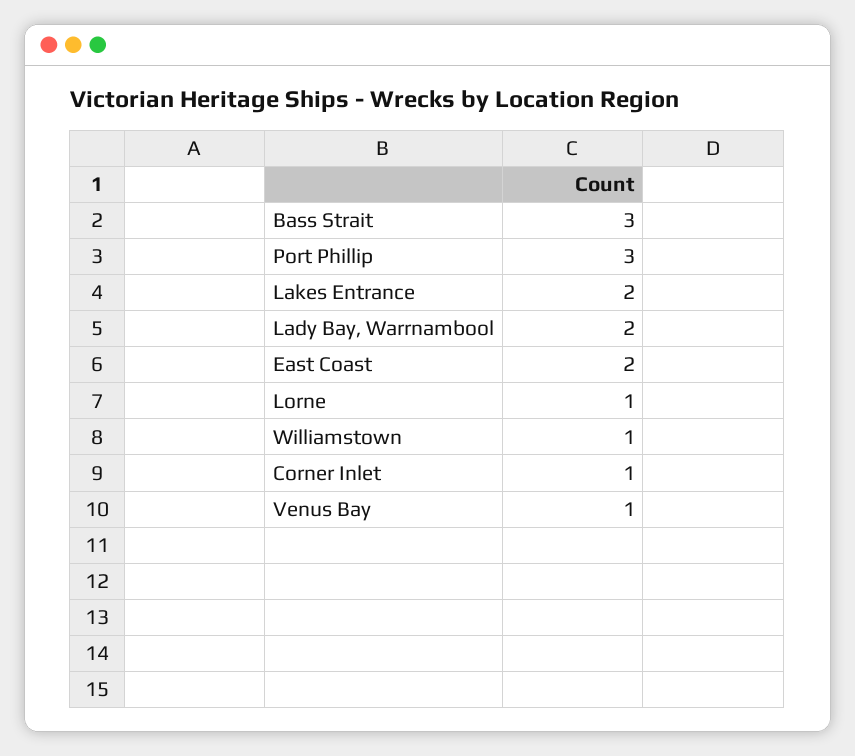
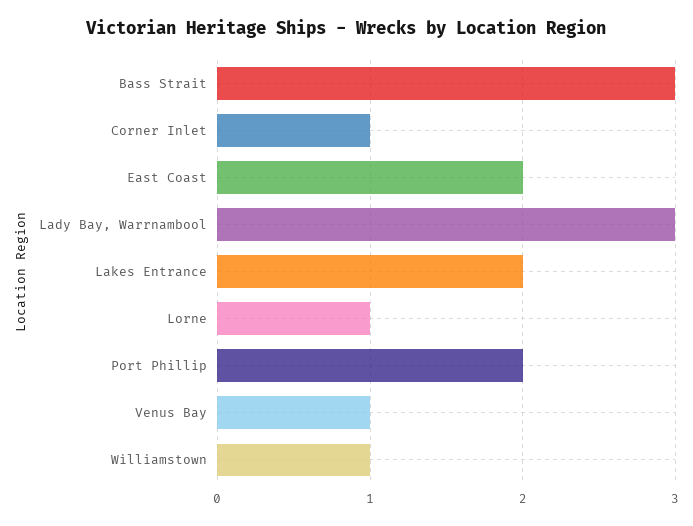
Port Phillip: 3 -> 2
Lady Bay, Warrnambool: 2 -> 3

